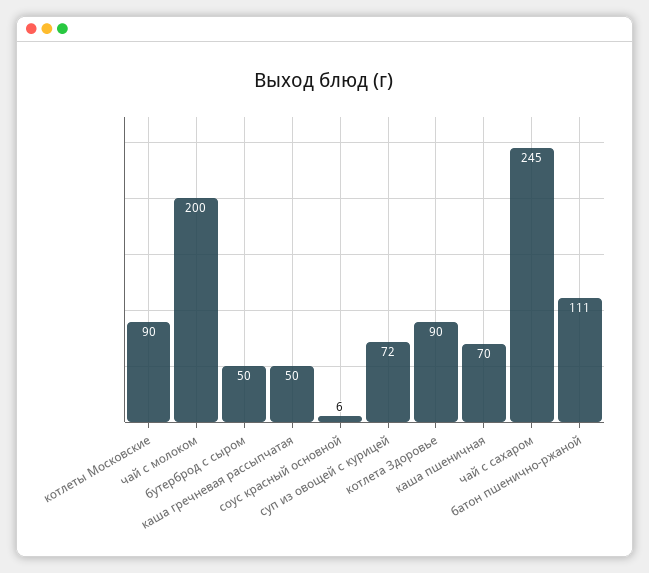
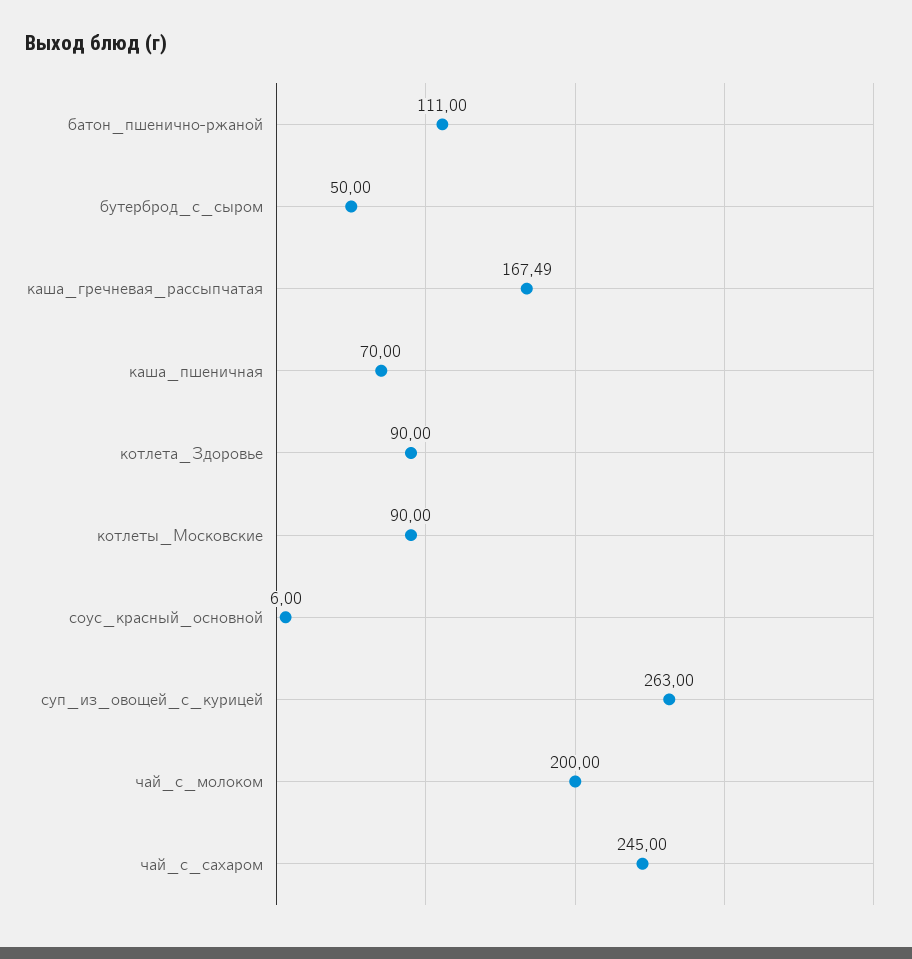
каша гречневая рассыпчатая: 50 -> 167.49
суп из овощей с курицей: 72 -> 263

